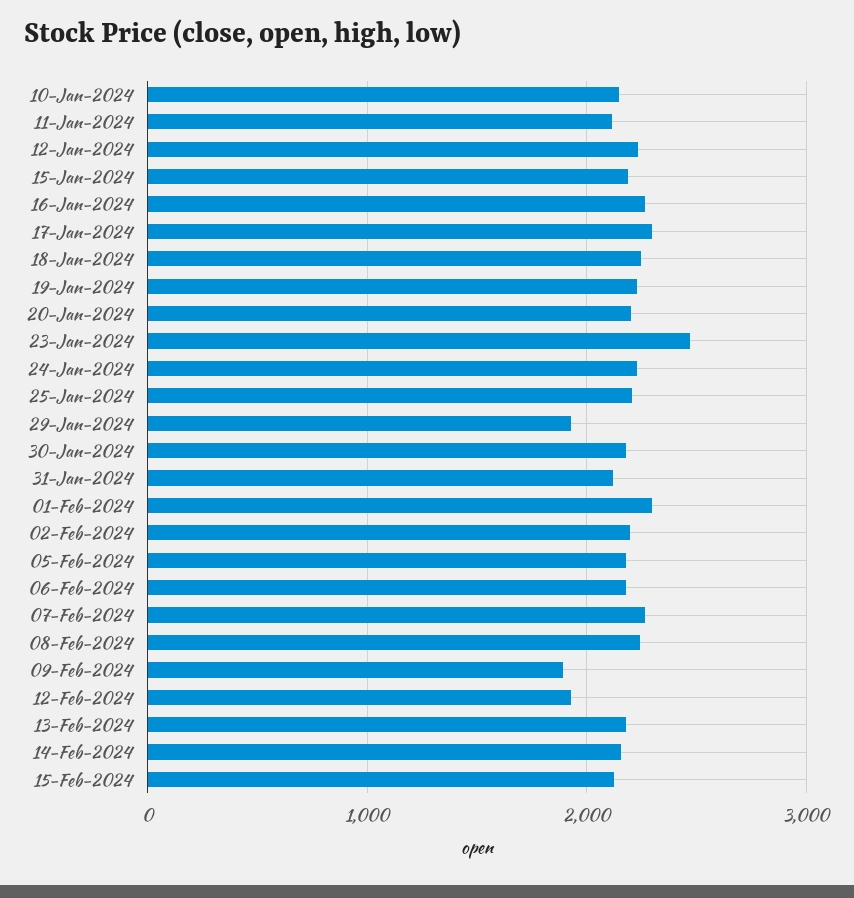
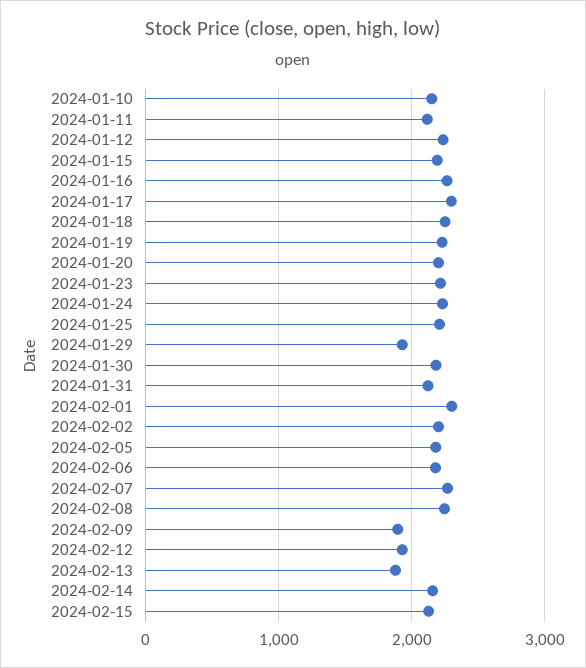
23-Jan-2024: 2500 -> 2200
13-Feb-2024: 2200 -> 1900

